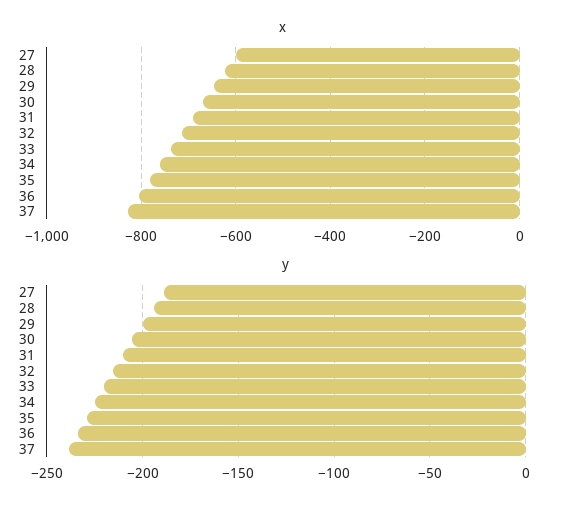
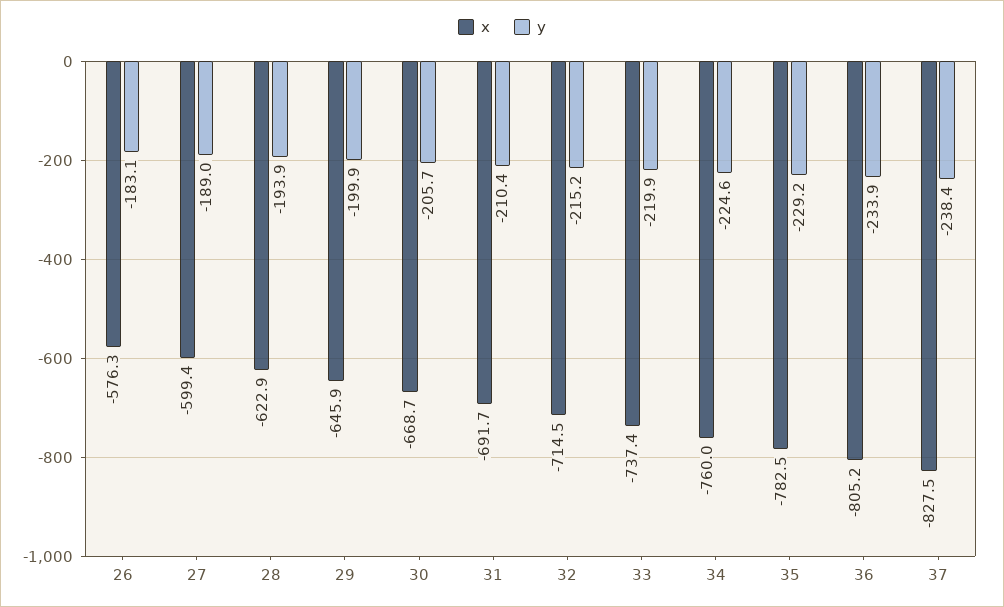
x, 26: none -> -576.3
y, 26: none -> -183.1

